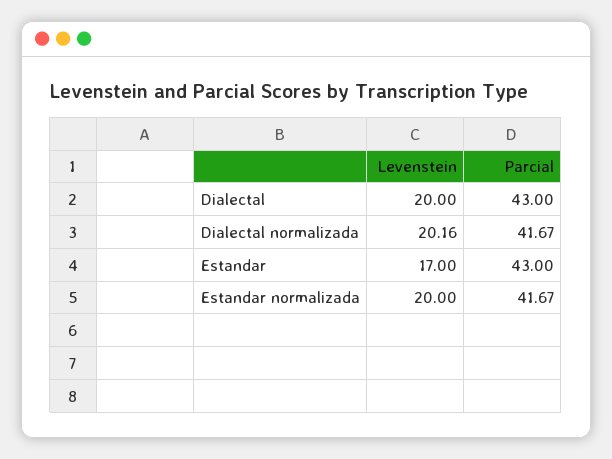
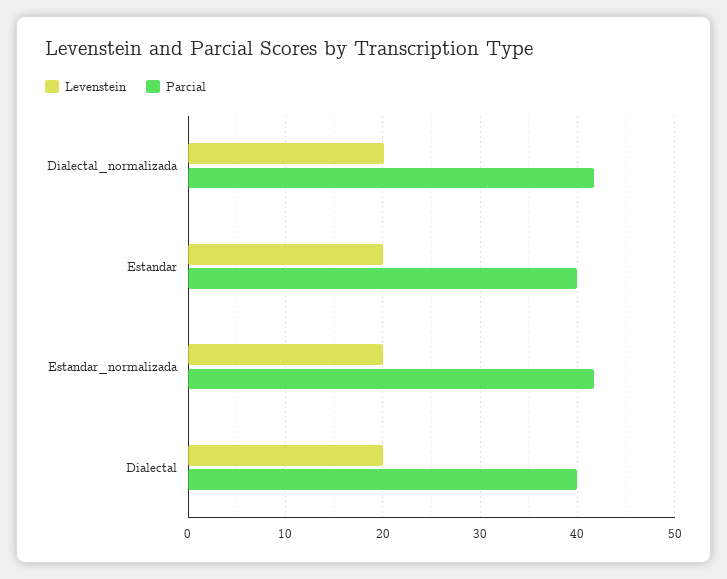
Parcial, Dialectal: 43 -> 40
Levenstein, Estandar: 17 -> 20
Parcial, Estandar: 43 -> 40

